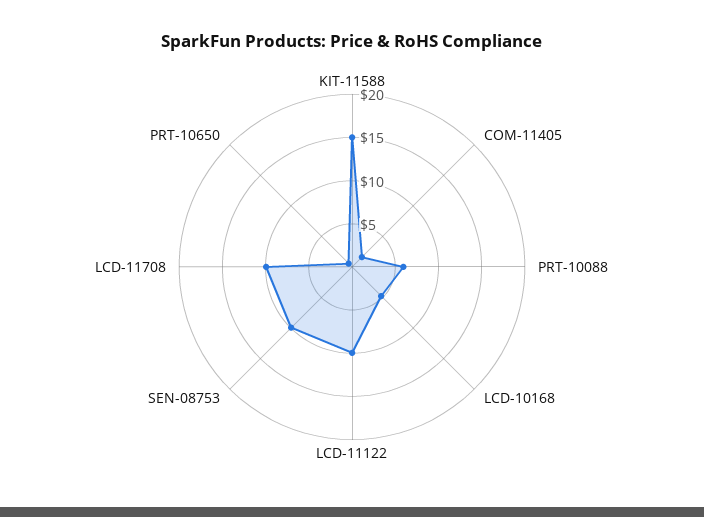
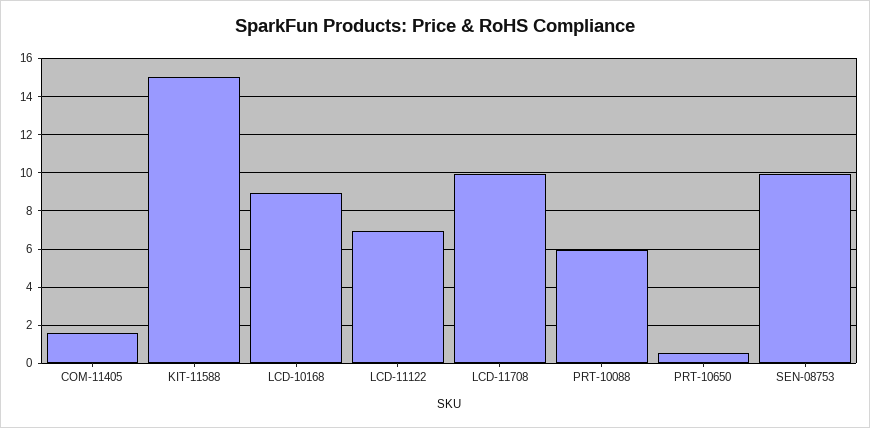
LCD-10168: 5 -> 9
LCD-11122: 10 -> 7

